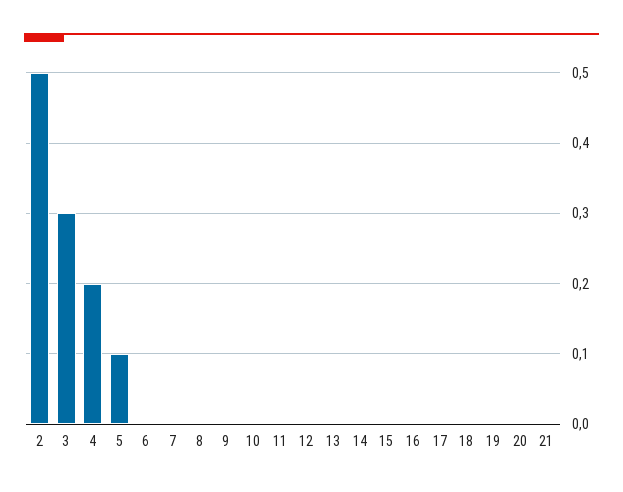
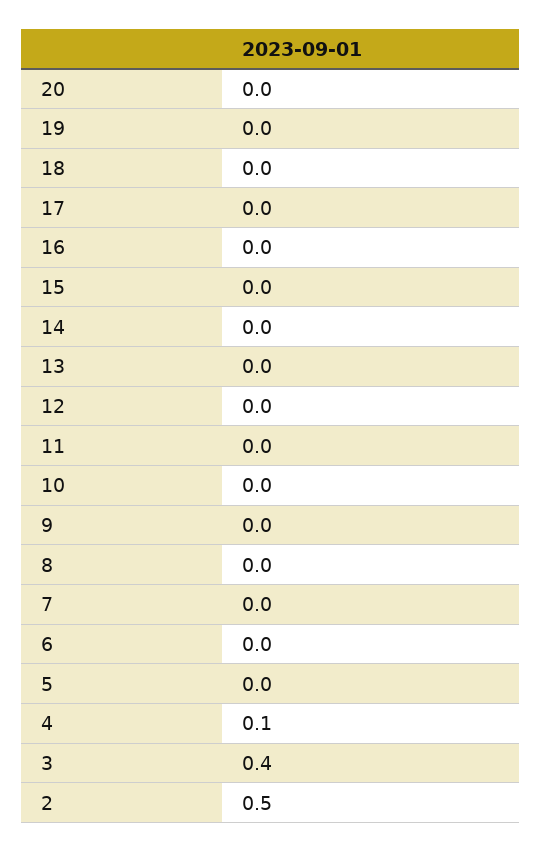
3: 0.3 -> 0.4
4: 0.2 -> 0.1
5: 0.1 -> 0
21: 0 -> none

